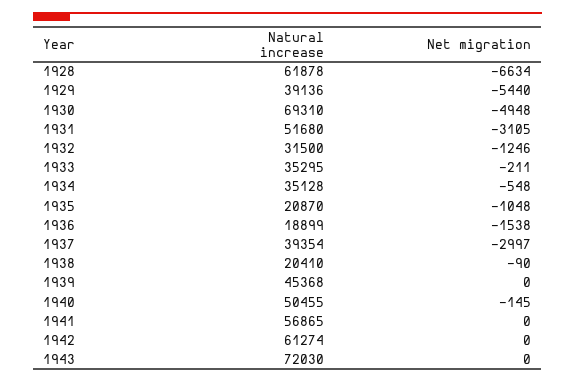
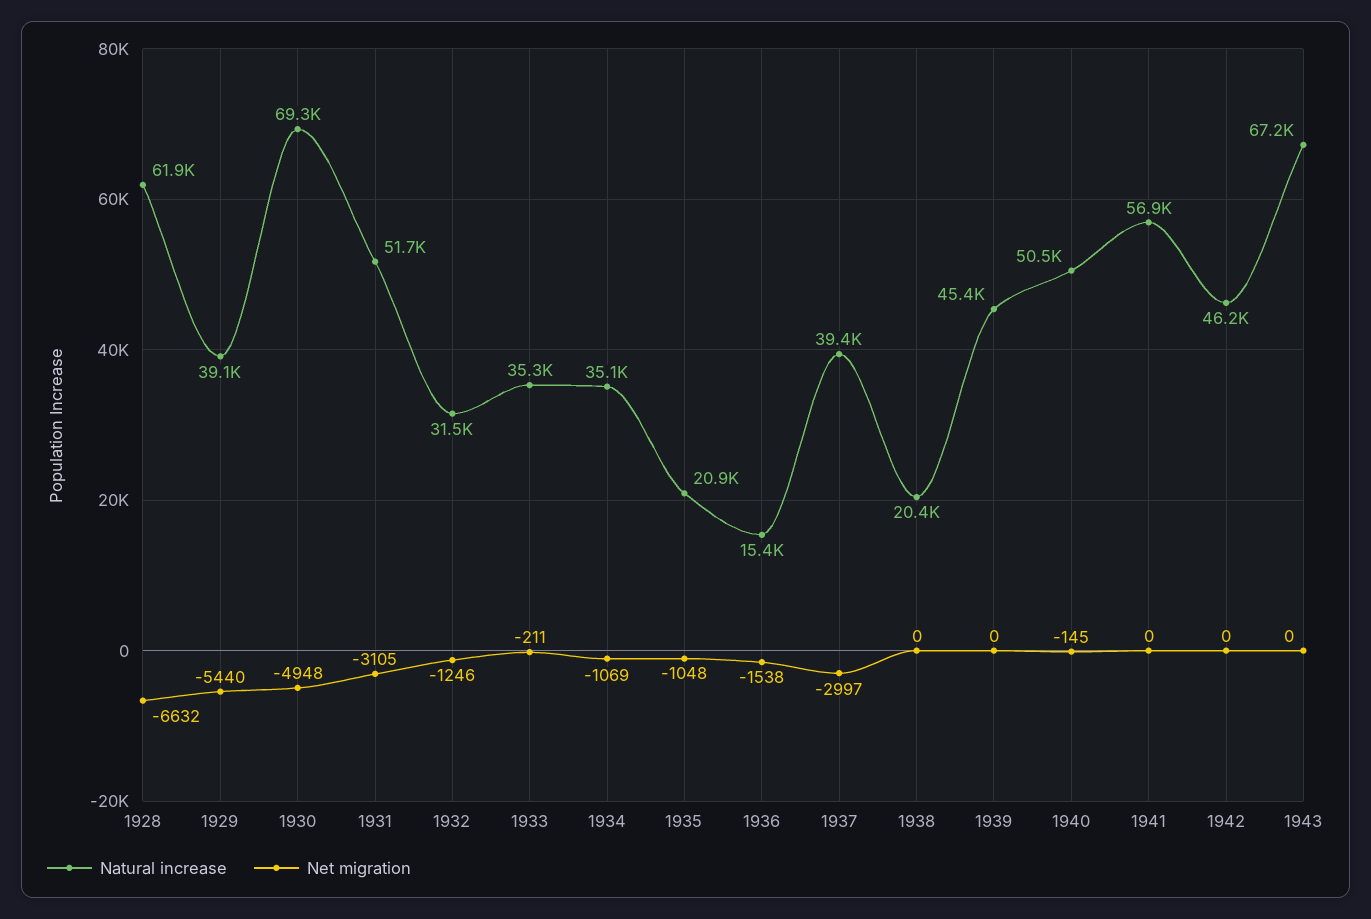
Net migration, 1928: -6634 -> -6632
Net migration, 1934: -548 -> -1069
Natural increase, 1936: 18899 -> 15400
Net migration, 1938: -90 -> 0
Natural increase, 1942: 61274 -> 46200
Natural increase, 1943: 72030 -> 67200

